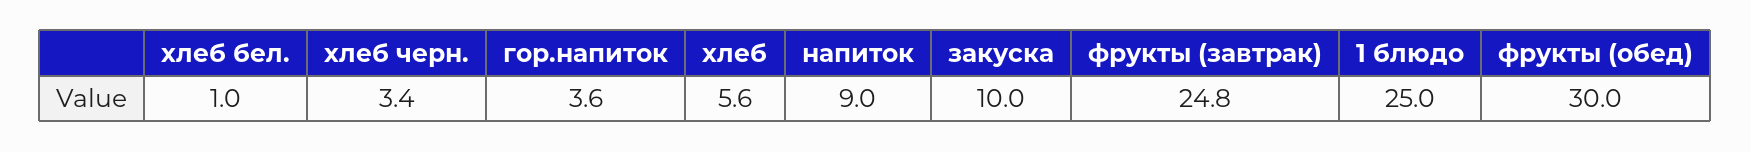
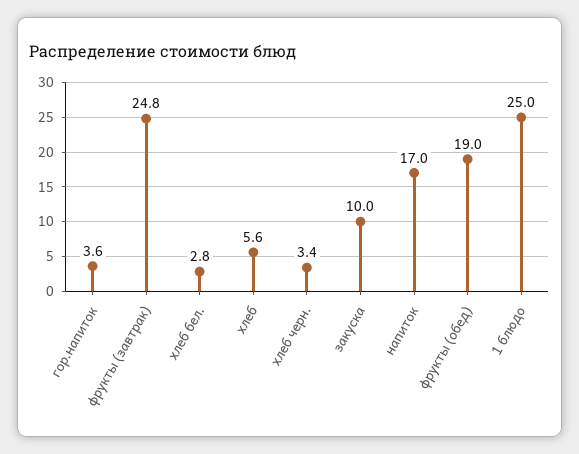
хлеб бел.: 1 -> 2.8
напиток: 9 -> 17
фрукты (обед): 30 -> 19

